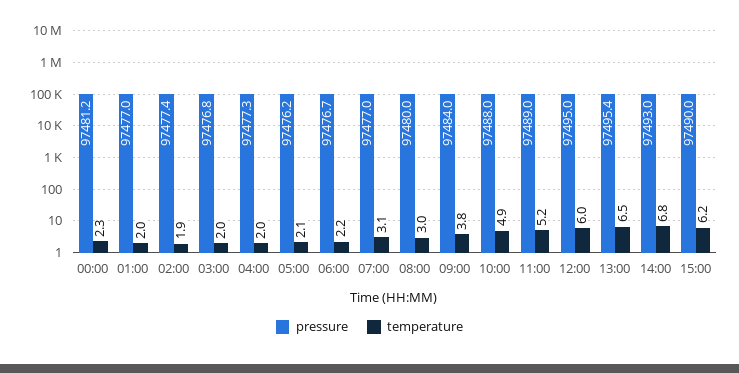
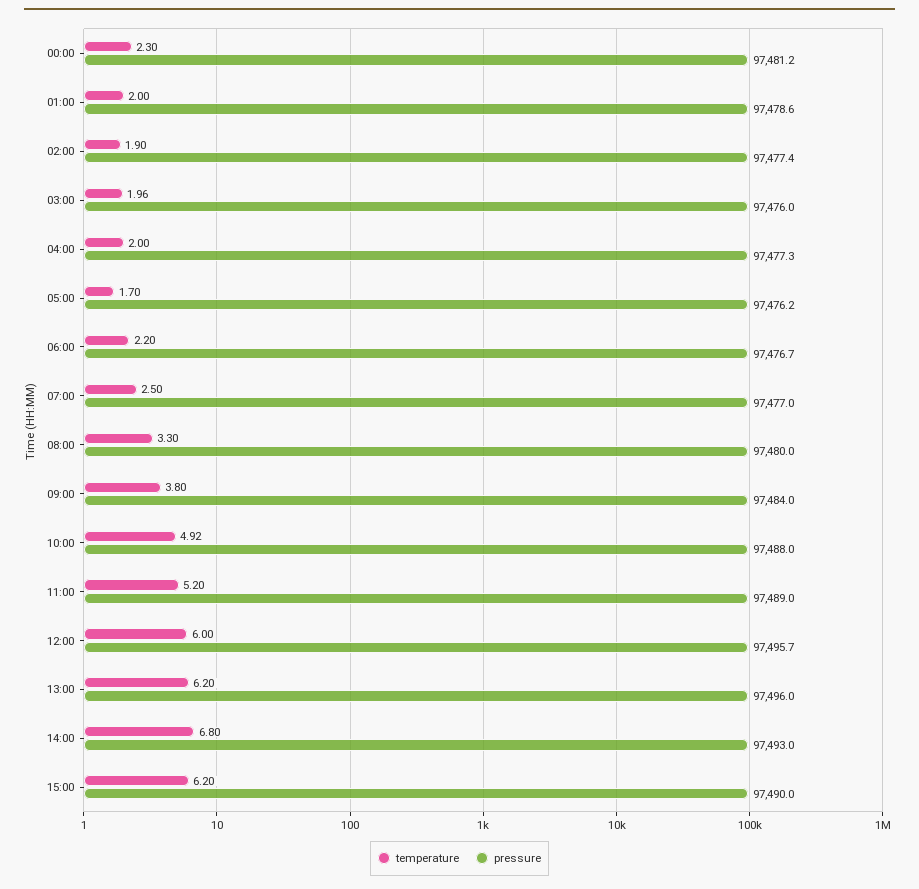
pressure, 01:00: 97477 -> 97478.6
pressure, 03:00: 97476.8 -> 97476
temperature, 05:00: 2.1 -> 1.7
temperature, 07:00: 3.1 -> 2.5
temperature, 08:00: 3 -> 3.3
pressure, 12:00: 97495 -> 97495.7
pressure, 13:00: 97495.4 -> 97496
temperature, 13:00: 6.5 -> 6.2

